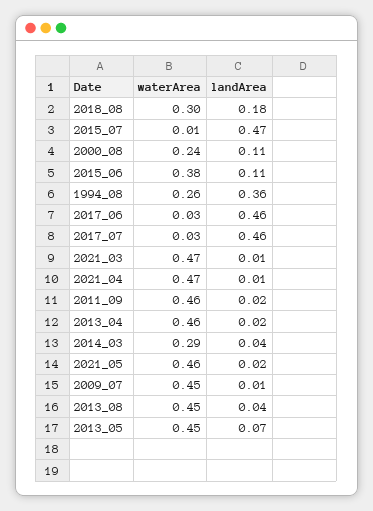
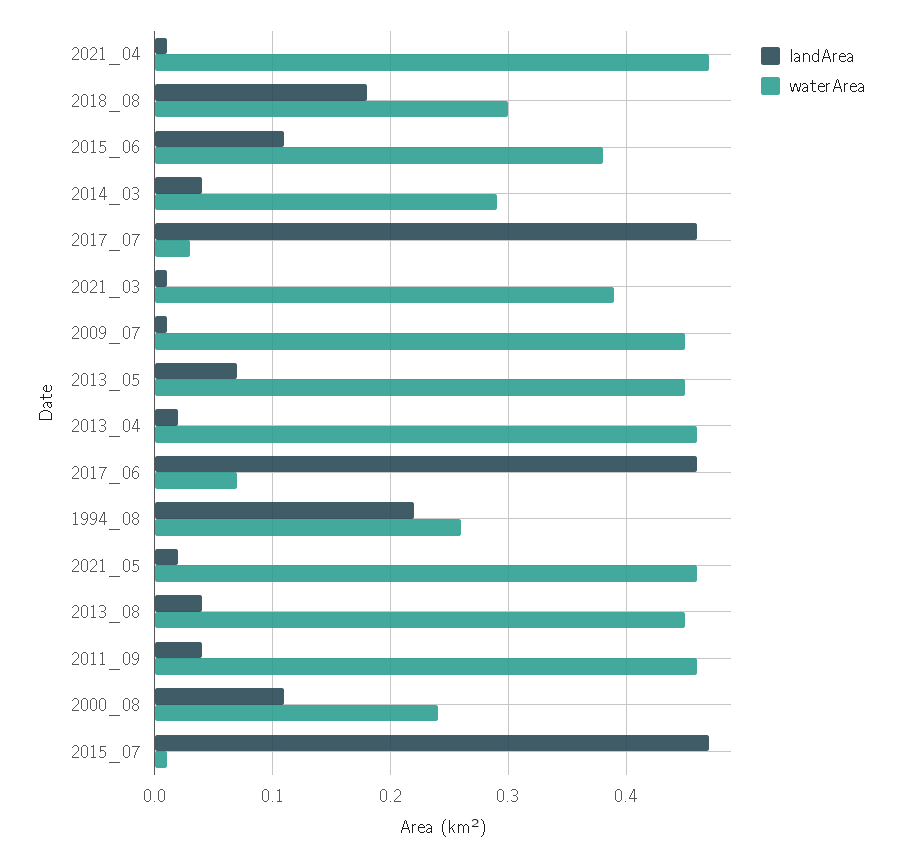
landArea, 1994_08: 0.36 -> 0.22
waterArea, 2017_06: 0.03 -> 0.07
waterArea, 2021_03: 0.47 -> 0.39
landArea, 2011_09: 0.02 -> 0.04

